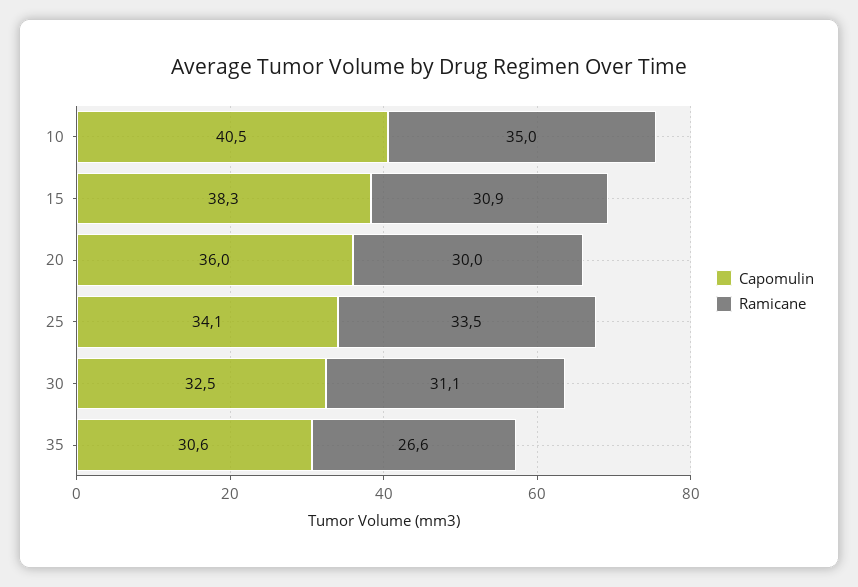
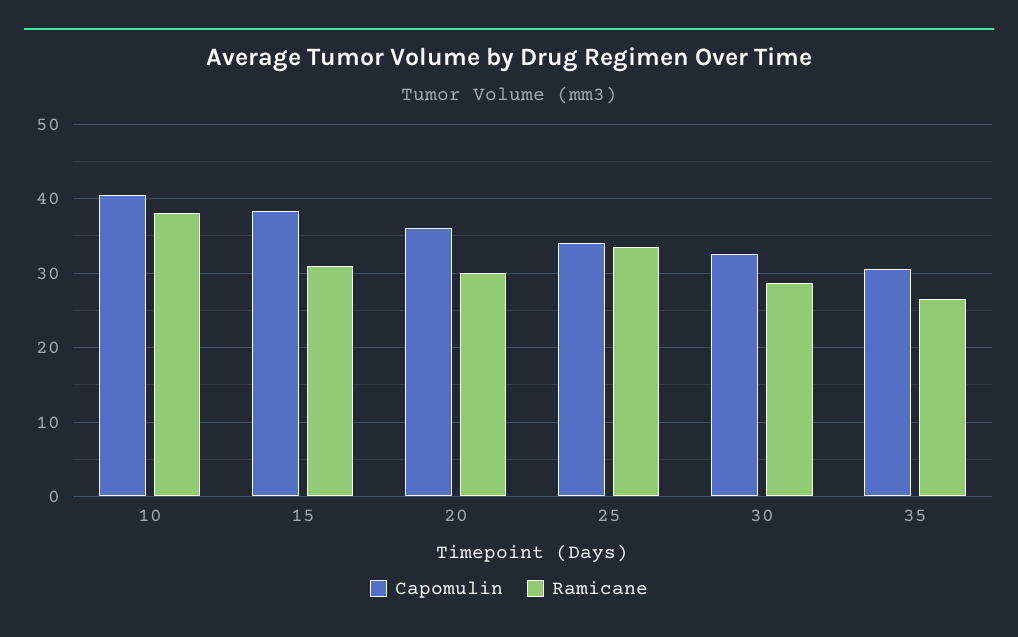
Ramicane, 10: 35 -> 38
Ramicane, 30: 31.1 -> 29

